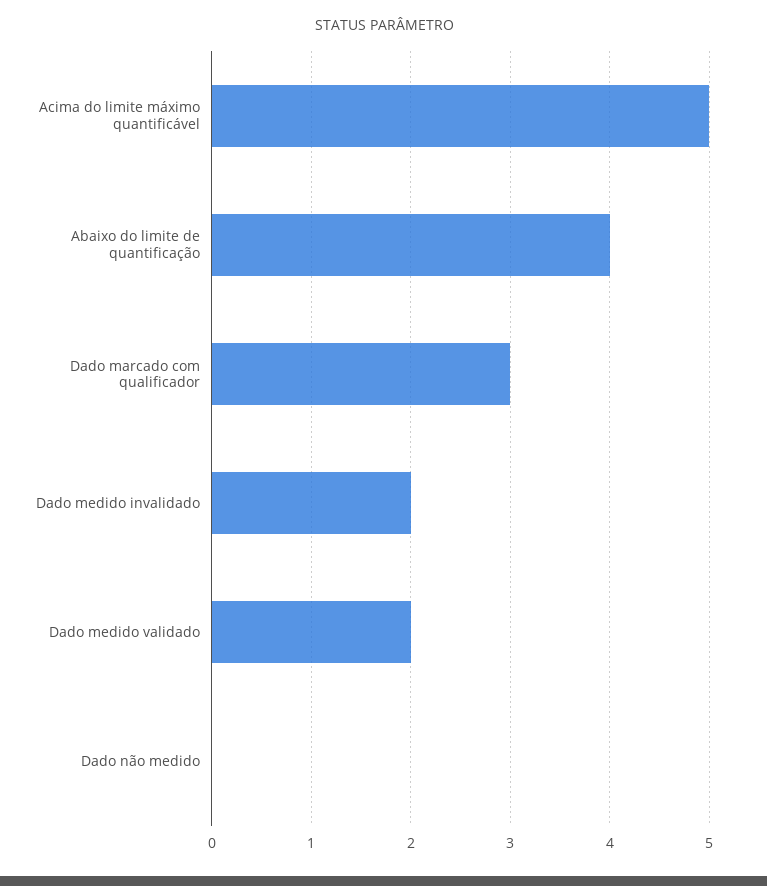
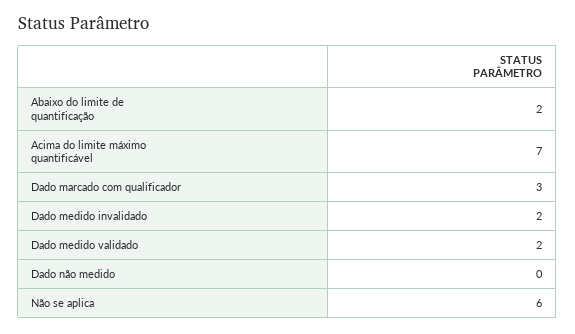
Acima do limite máximo quantificável: 5 -> 7
Abaixo do limite de quantificação: 4 -> 2
Não se aplica: none -> 6

